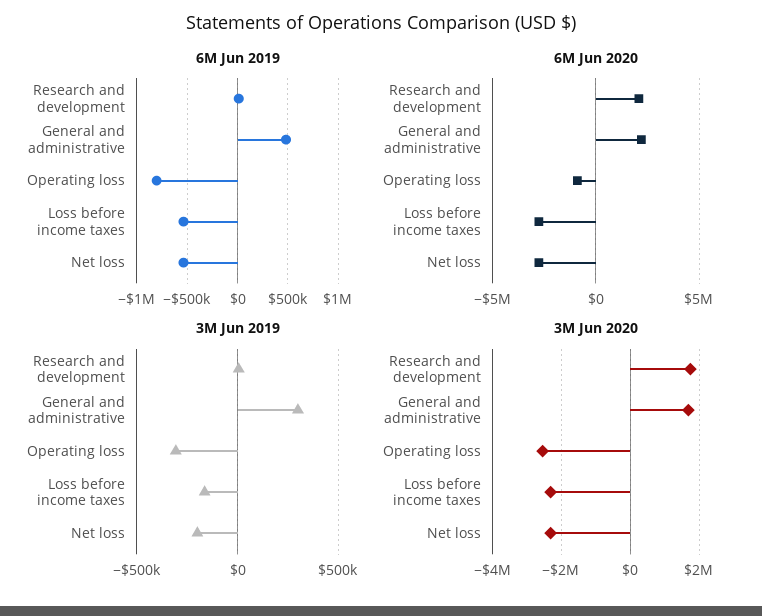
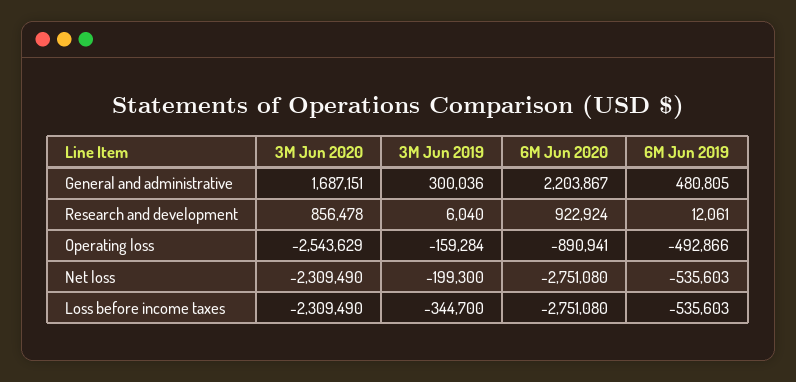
6M Jun 2019, Operating loss: -800000 -> -492866
6M Jun 2020, Research and development: 2000000 -> 922924
3M Jun 2019, Operating loss: -300000 -> -159284
3M Jun 2019, Loss before income taxes: -150000 -> -344700
3M Jun 2020, Research and development: 1800000 -> 856478

